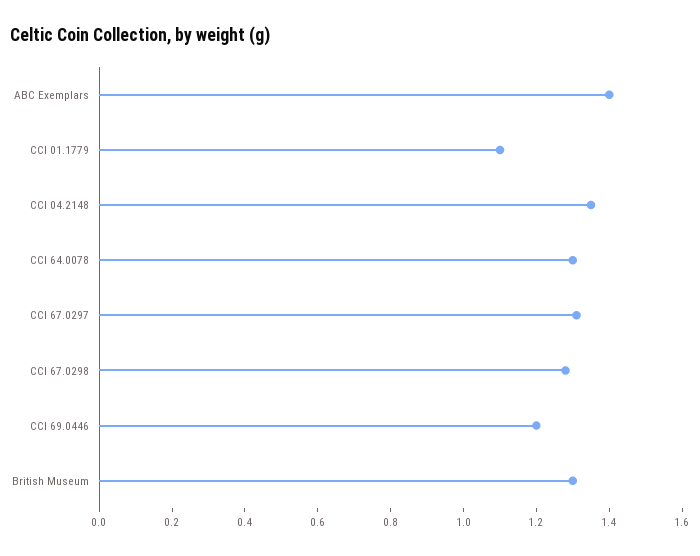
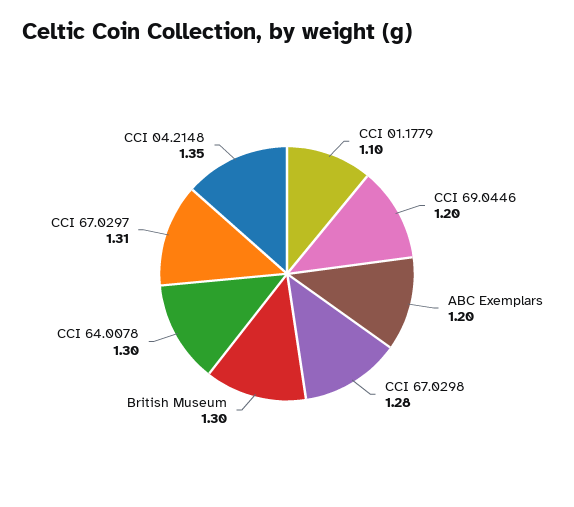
ABC Exemplars: 1.4 -> 1.2

